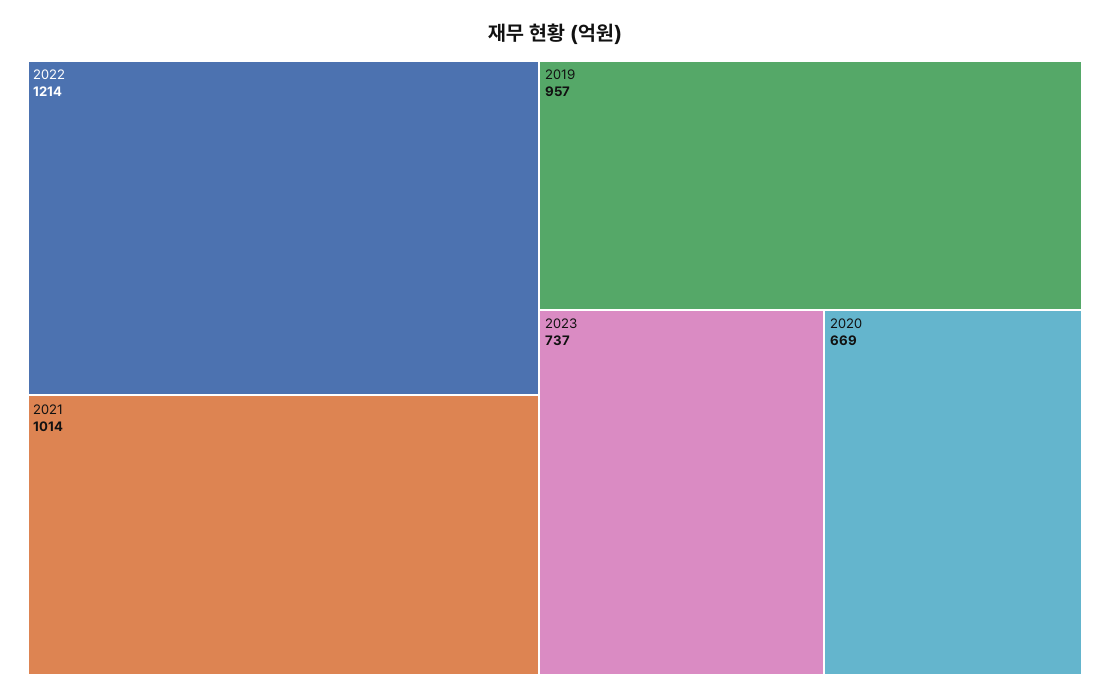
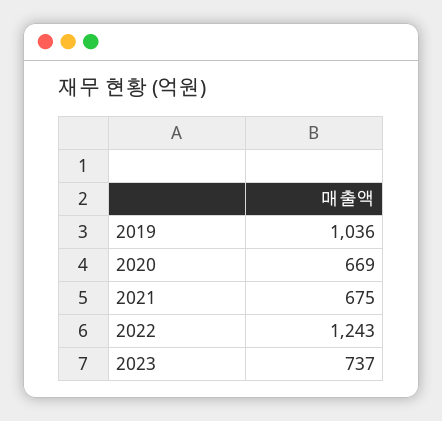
2022: 1214 -> 1243
2021: 1014 -> 675
2019: 957 -> 1036

